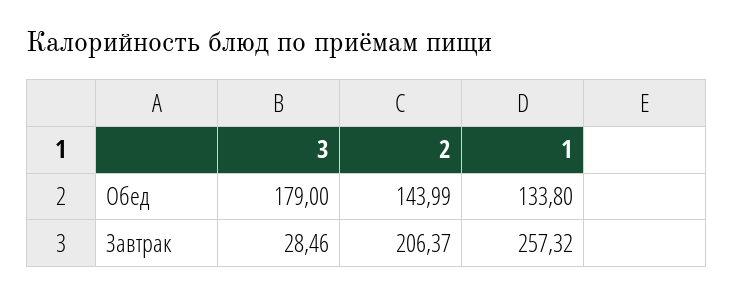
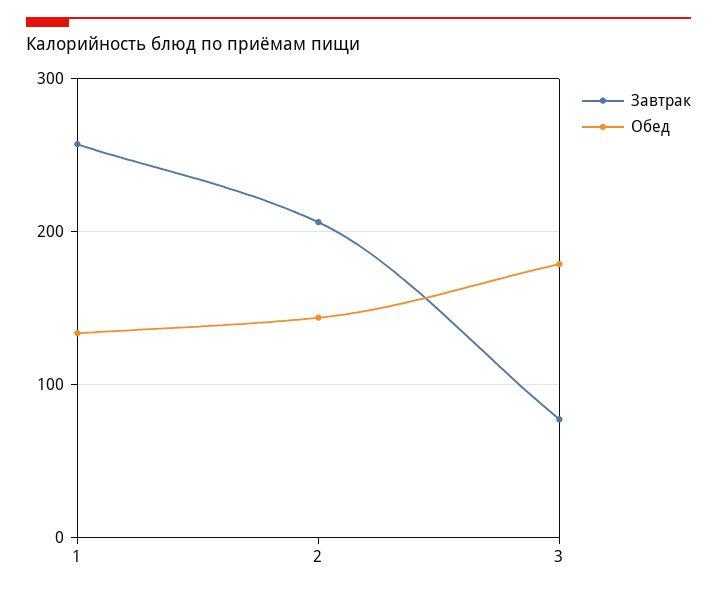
Завтрак, 3: 28.46 -> 80

